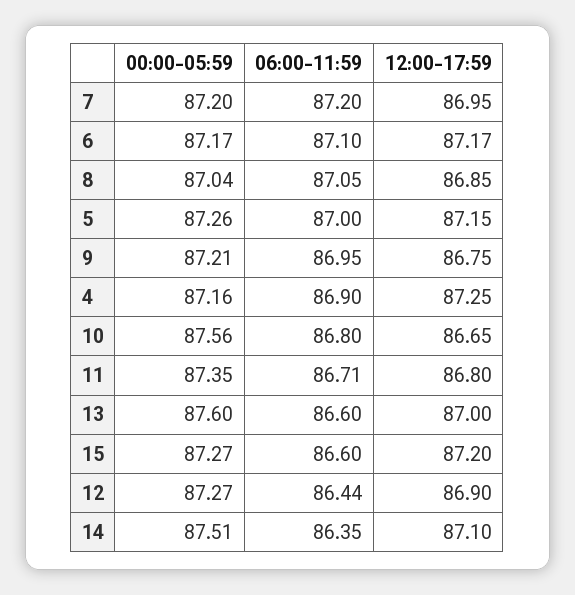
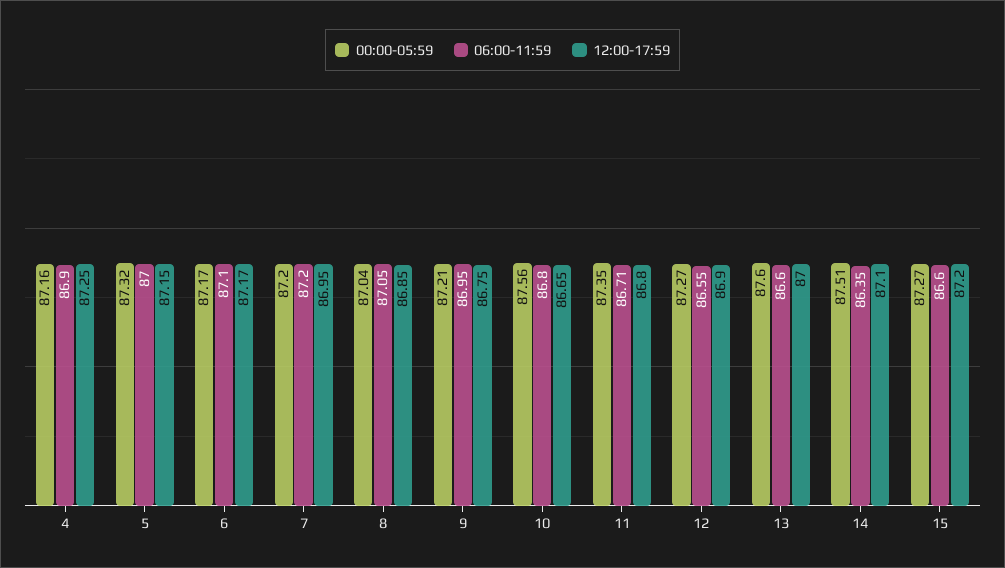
00:00-05:59, 5: 87.26 -> 87.32
06:00-11:59, 12: 86.44 -> 86.55

